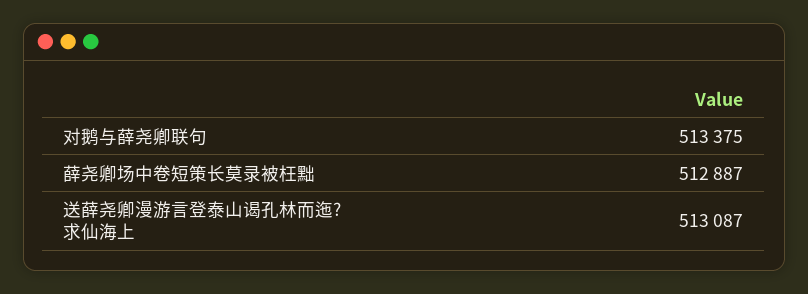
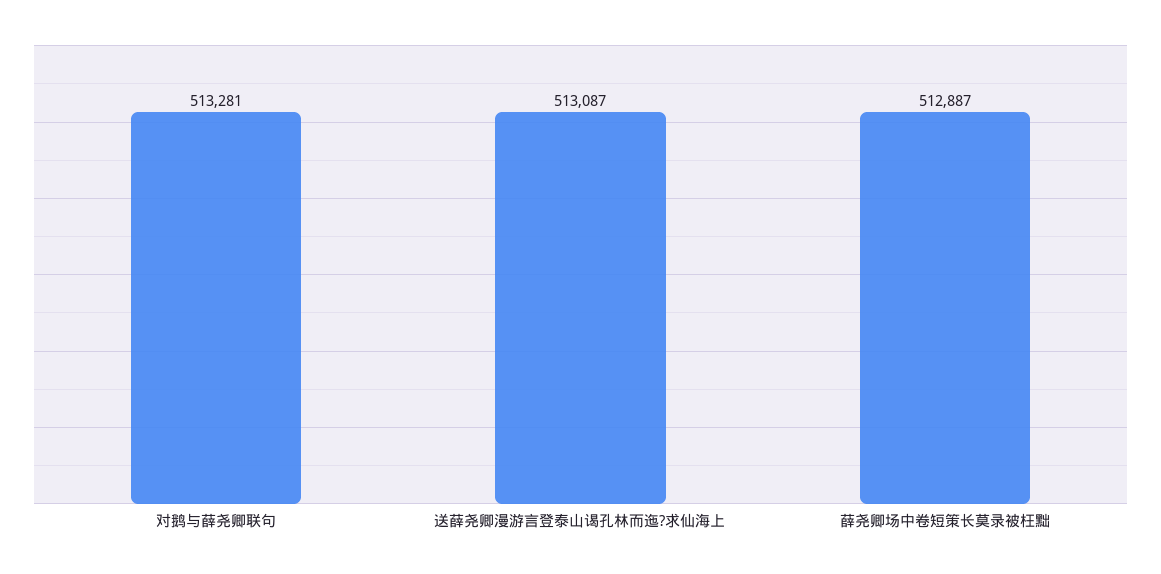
对鹅与薛尧卿联句: 513375 -> 513281

